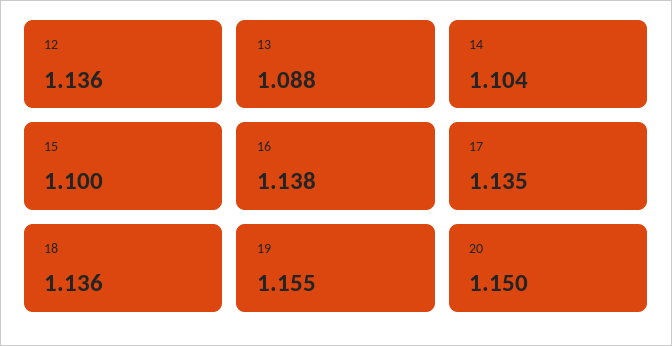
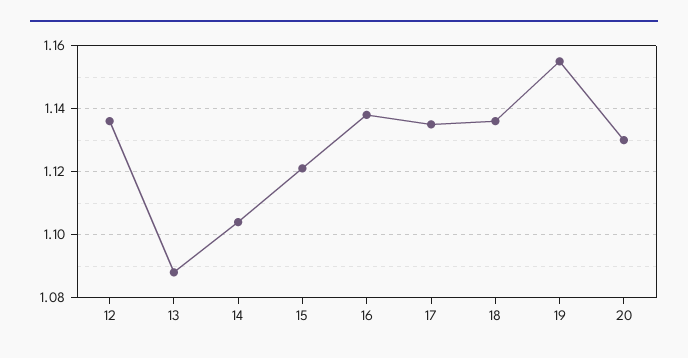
15: 1.1 -> 1.12
20: 1.15 -> 1.13

